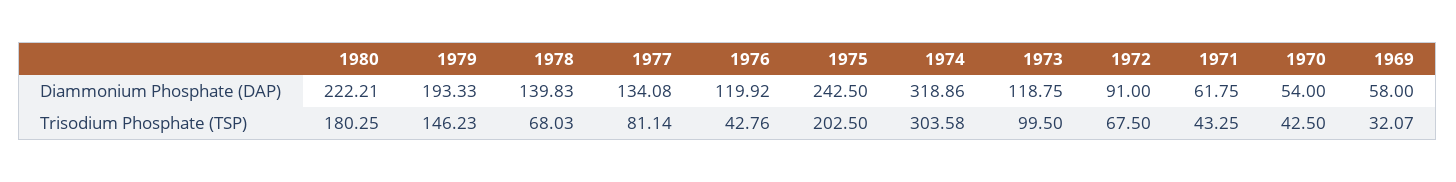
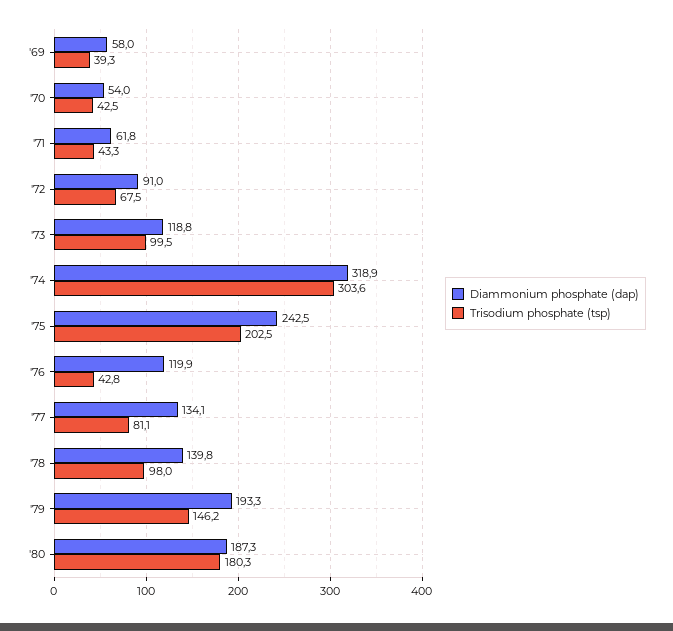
Diammonium Phosphate (DAP), 1980: 222.21 -> 187.3
Trisodium Phosphate (TSP), 1978: 68.03 -> 98
Trisodium Phosphate (TSP), 1969: 32.07 -> 39.3

